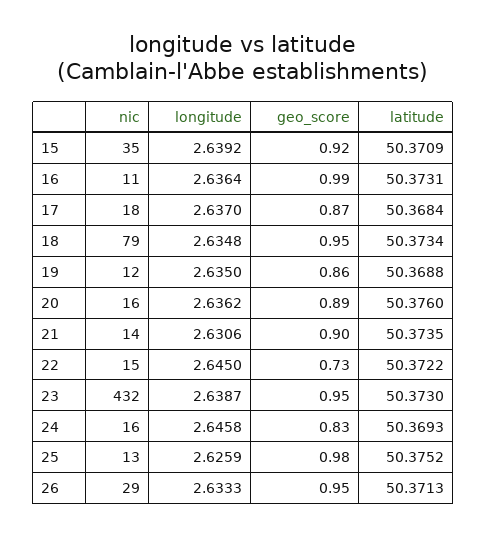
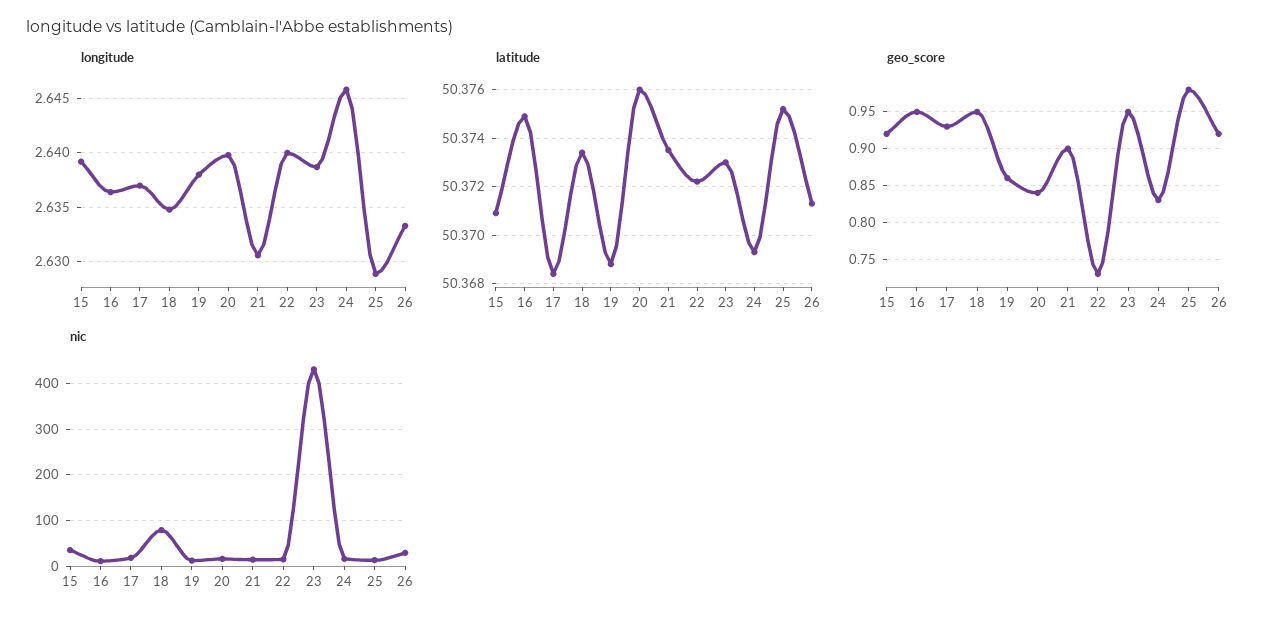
geo_score, 16: 0.99 -> 0.95
latitude, 16: 50.3731 -> 50.375
geo_score, 17: 0.87 -> 0.93
longitude, 19: 2.635 -> 2.638
longitude, 20: 2.6362 -> 2.64
geo_score, 20: 0.89 -> 0.84
longitude, 22: 2.645 -> 2.64
longitude, 25: 2.6259 -> 2.629
geo_score, 26: 0.95 -> 0.92

